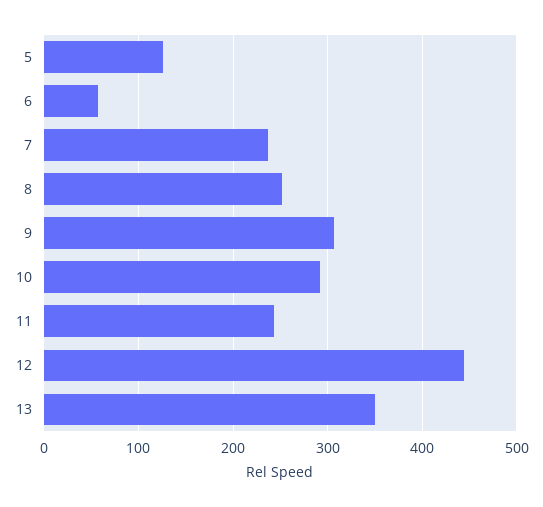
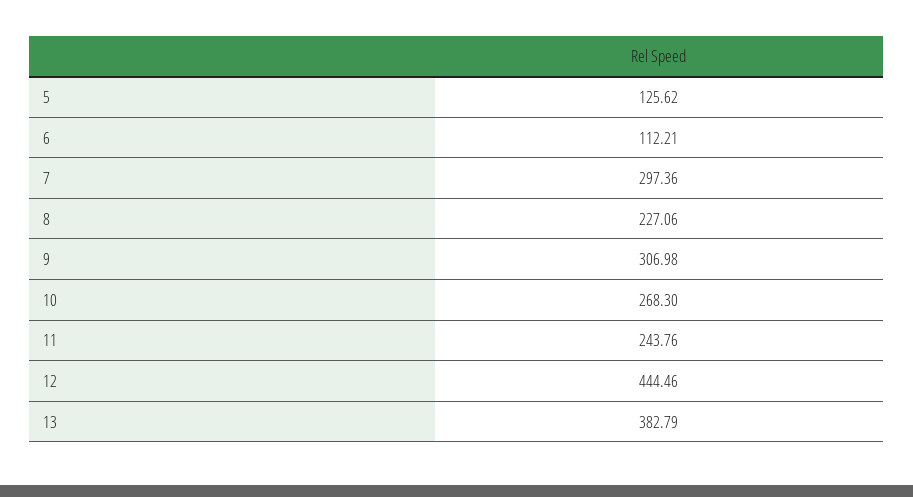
6: 60 -> 112.21
7: 240 -> 297.36
8: 250 -> 227.06
10: 290 -> 268.3
13: 350 -> 382.79

